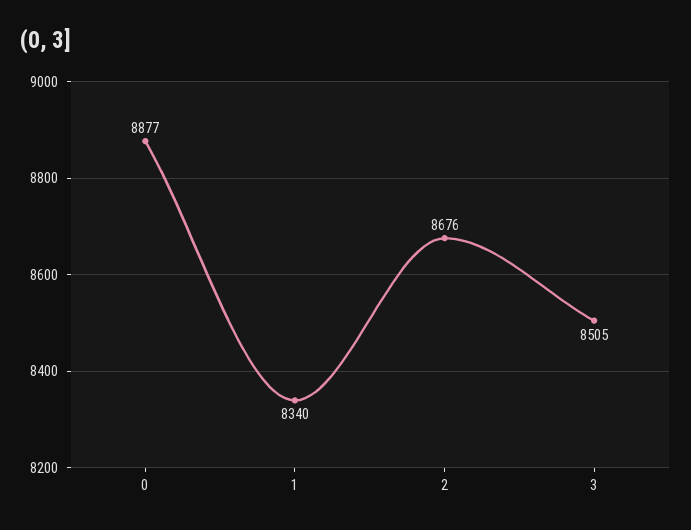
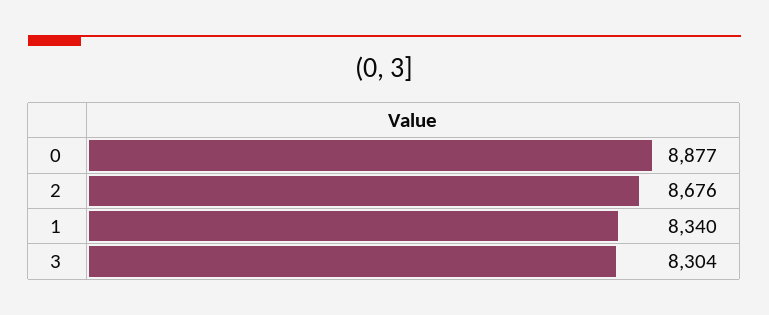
3: 8505 -> 8304

